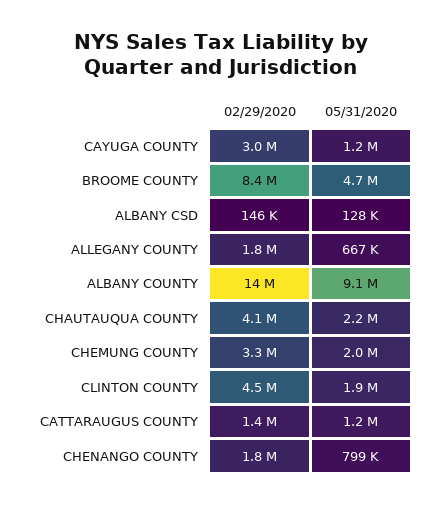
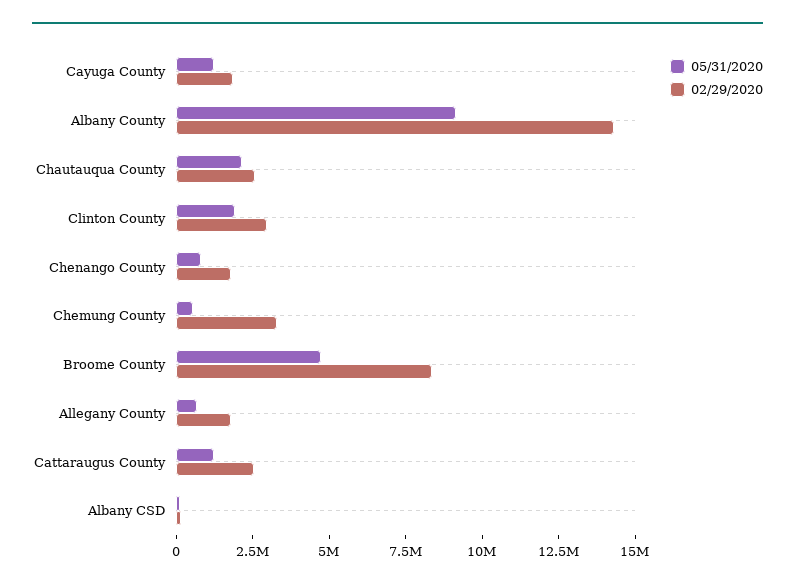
02/29/2020, CAYUGA COUNTY: 3000000 -> 2000000
02/29/2020, CHAUTAUQUA COUNTY: 4100000 -> 2500000
05/31/2020, CHEMUNG COUNTY: 2000000 -> 500000
02/29/2020, CLINTON COUNTY: 4500000 -> 3000000
02/29/2020, CATTARAUGUS COUNTY: 1400000 -> 2500000

